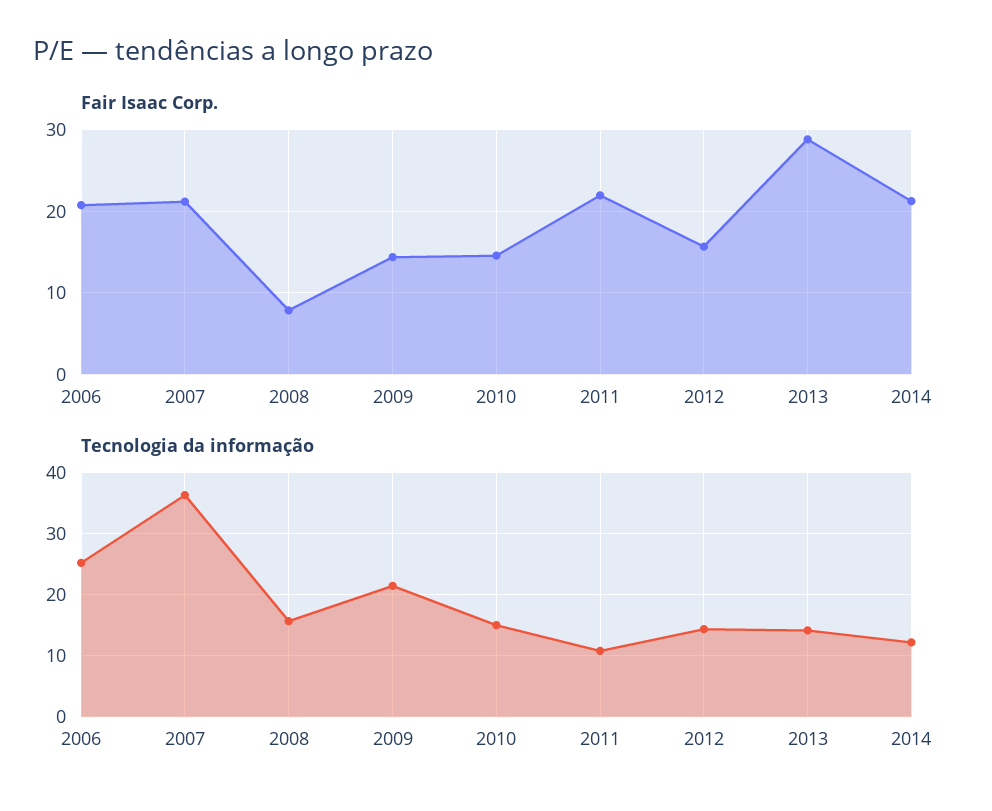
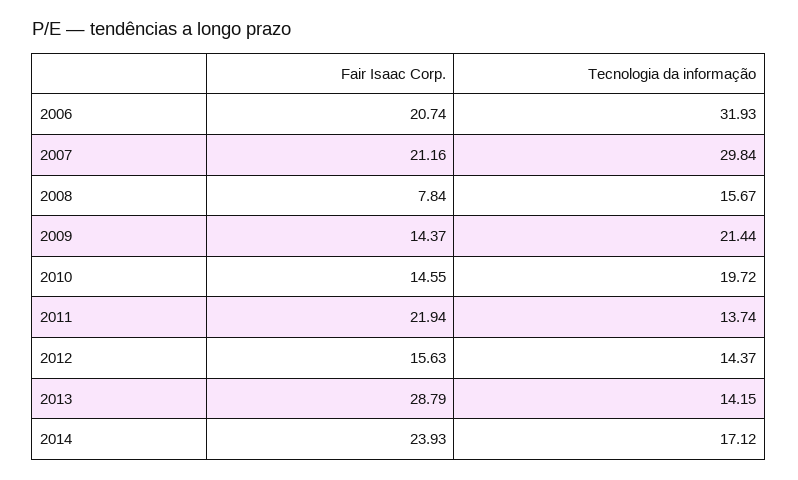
Fair Isaac Corp., 2014: 21 -> 23.93
Tecnologia da informação, 2006: 25 -> 31.93
Tecnologia da informação, 2007: 36 -> 29.84
Tecnologia da informação, 2010: 15 -> 19.72
Tecnologia da informação, 2011: 11 -> 13.74
Tecnologia da informação, 2014: 12 -> 17.12

